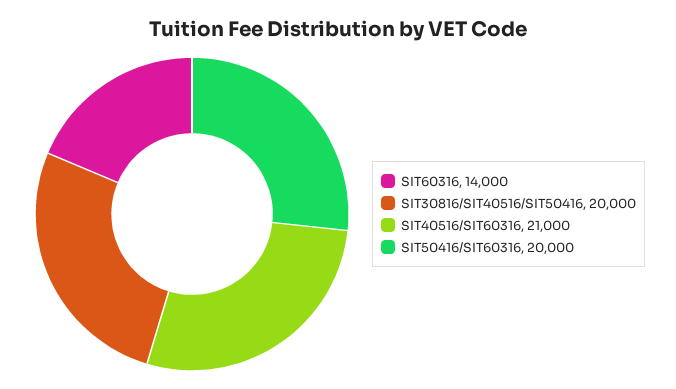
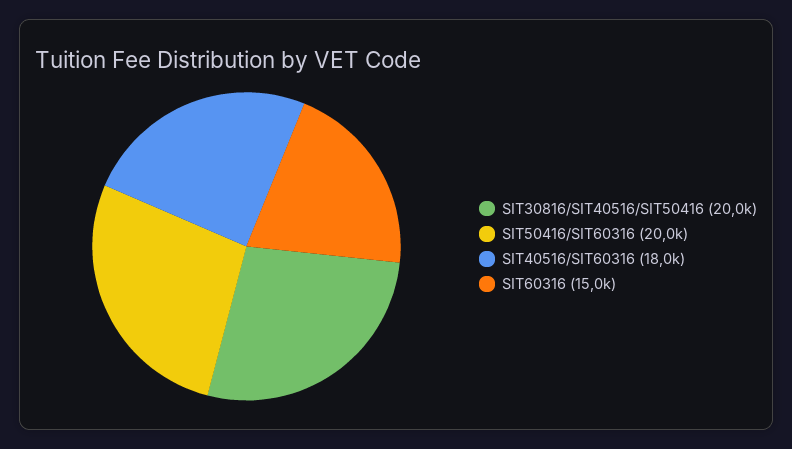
SIT60316: 14000 -> 15000
SIT40516/SIT60316: 21000 -> 18000

